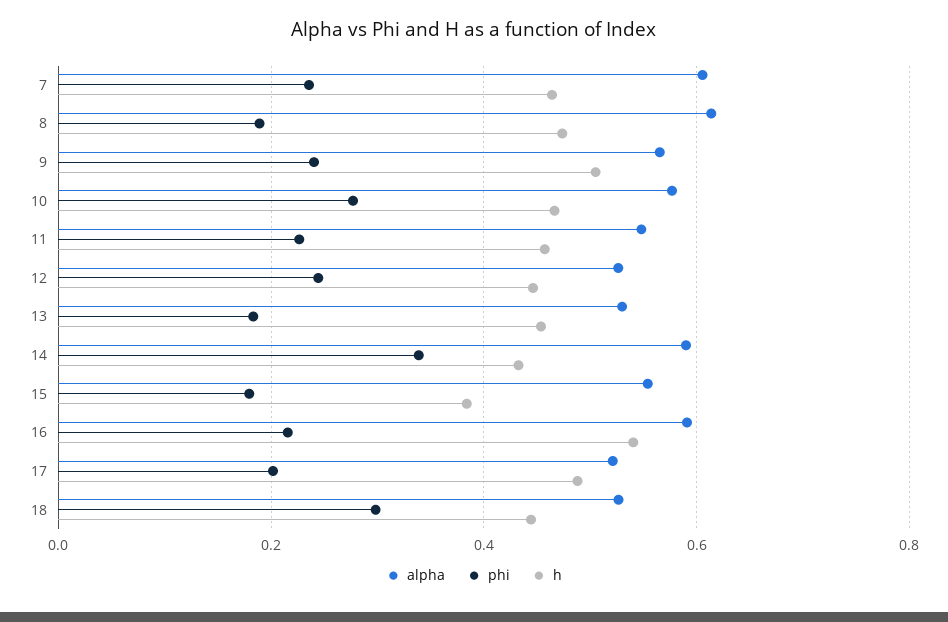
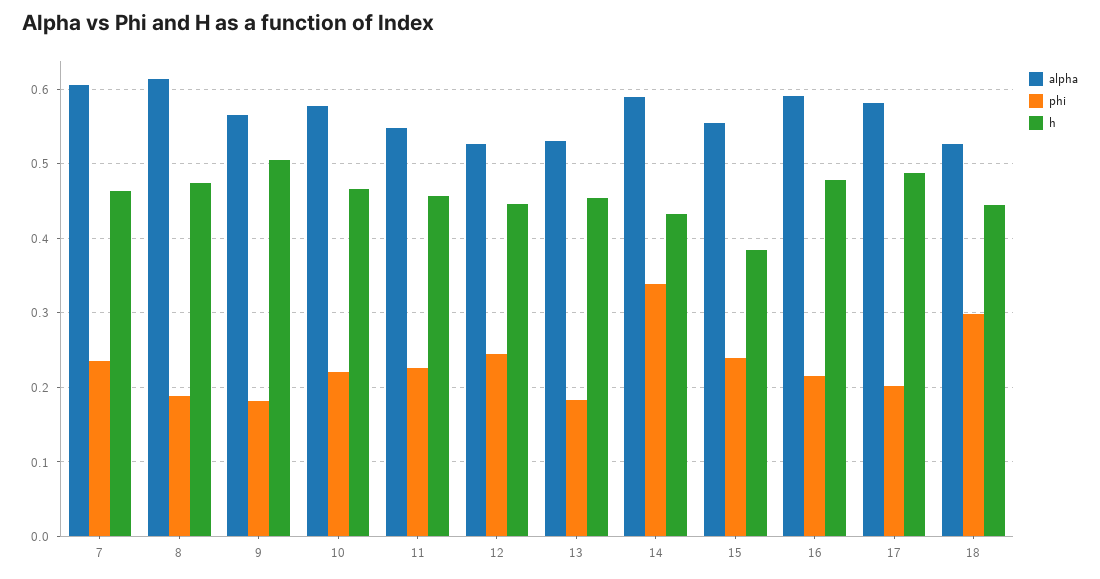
phi, 9: 0.24 -> 0.18
phi, 10: 0.28 -> 0.22
phi, 15: 0.18 -> 0.24
h, 16: 0.54 -> 0.48
alpha, 17: 0.52 -> 0.58

